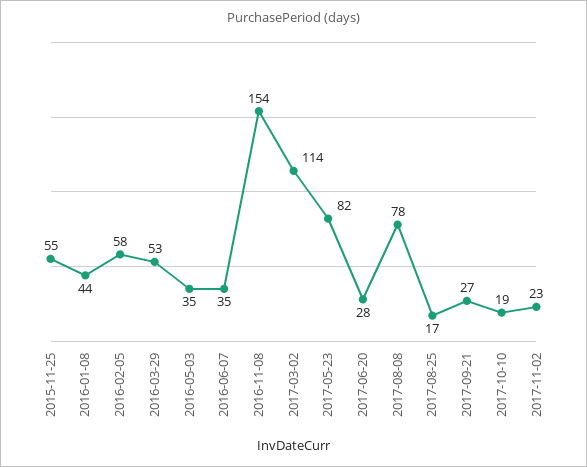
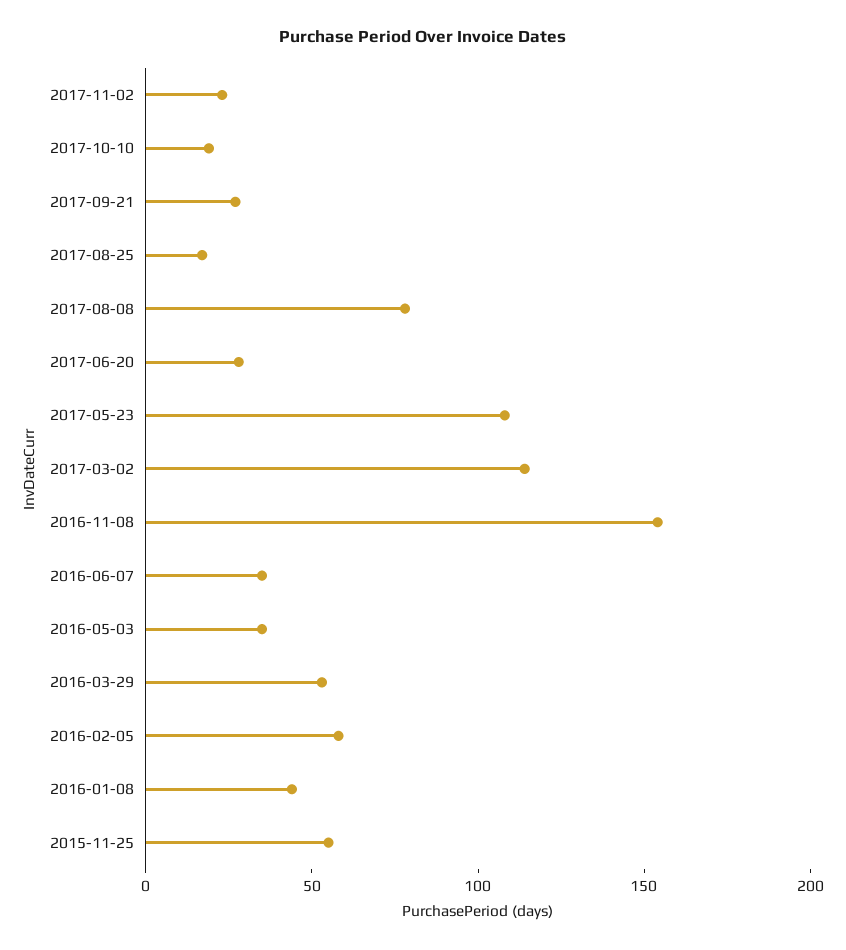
2017-05-23: 82 -> 110

